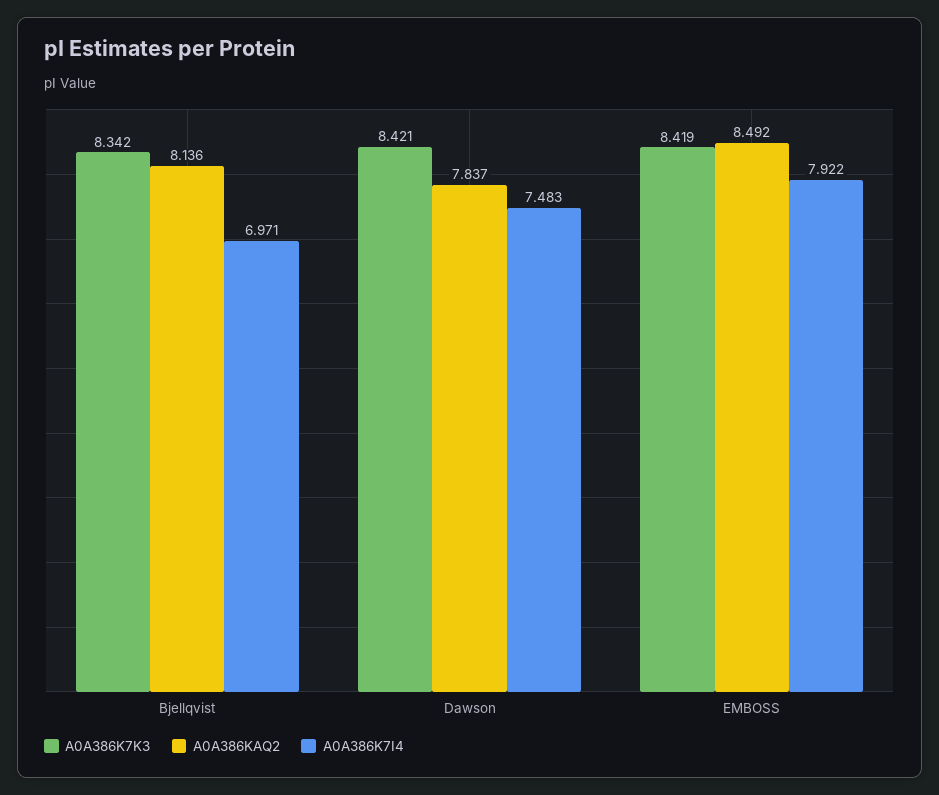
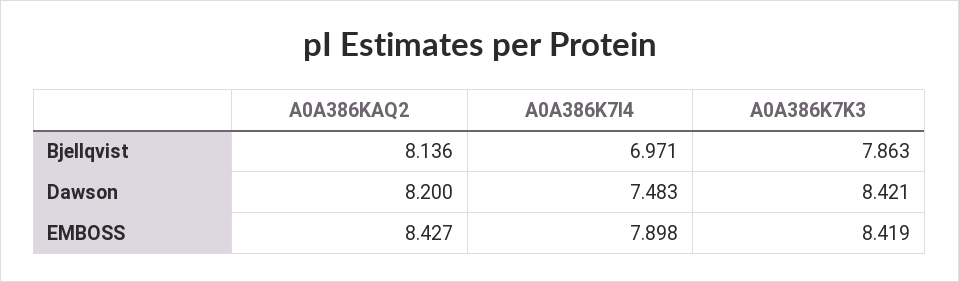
A0A386K7K3, Bjellqvist: 8.342 -> 7.863
A0A386KAQ2, Dawson: 7.837 -> 8.2
A0A386KAQ2, EMBOSS: 8.492 -> 8.427
A0A386K7I4, EMBOSS: 7.922 -> 7.898

